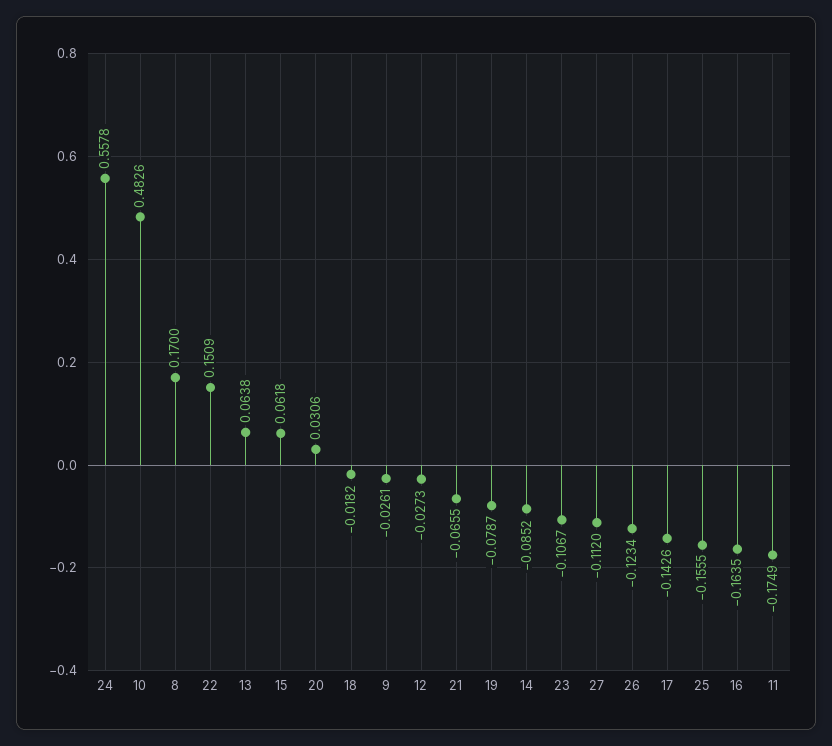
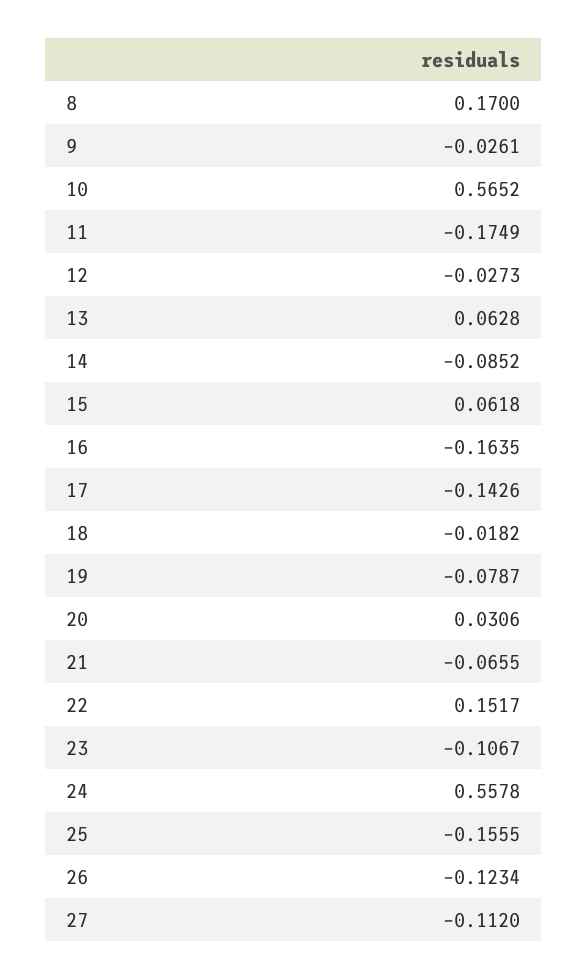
10: 0.4826 -> 0.5652
22: 0.1509 -> 0.1517
13: 0.0638 -> 0.0628

